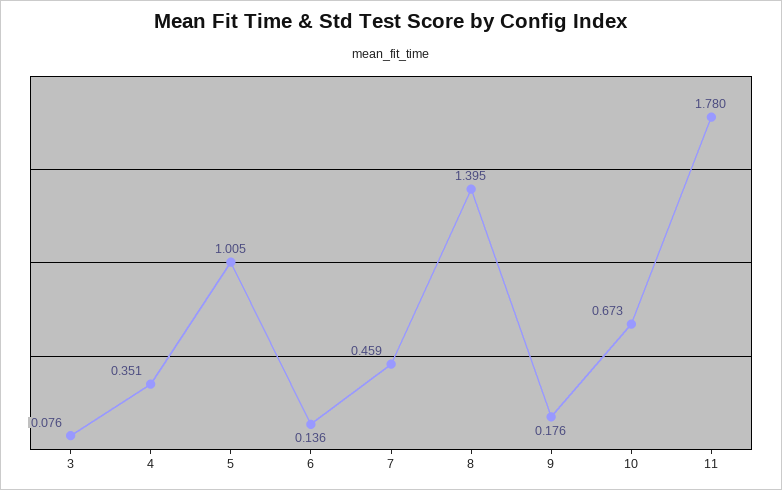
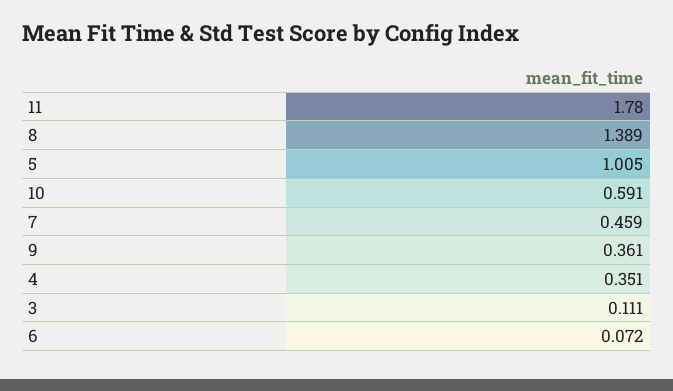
3: 0.076 -> 0.111
6: 0.136 -> 0.072
8: 1.395 -> 1.389
9: 0.176 -> 0.361
10: 0.673 -> 0.591

